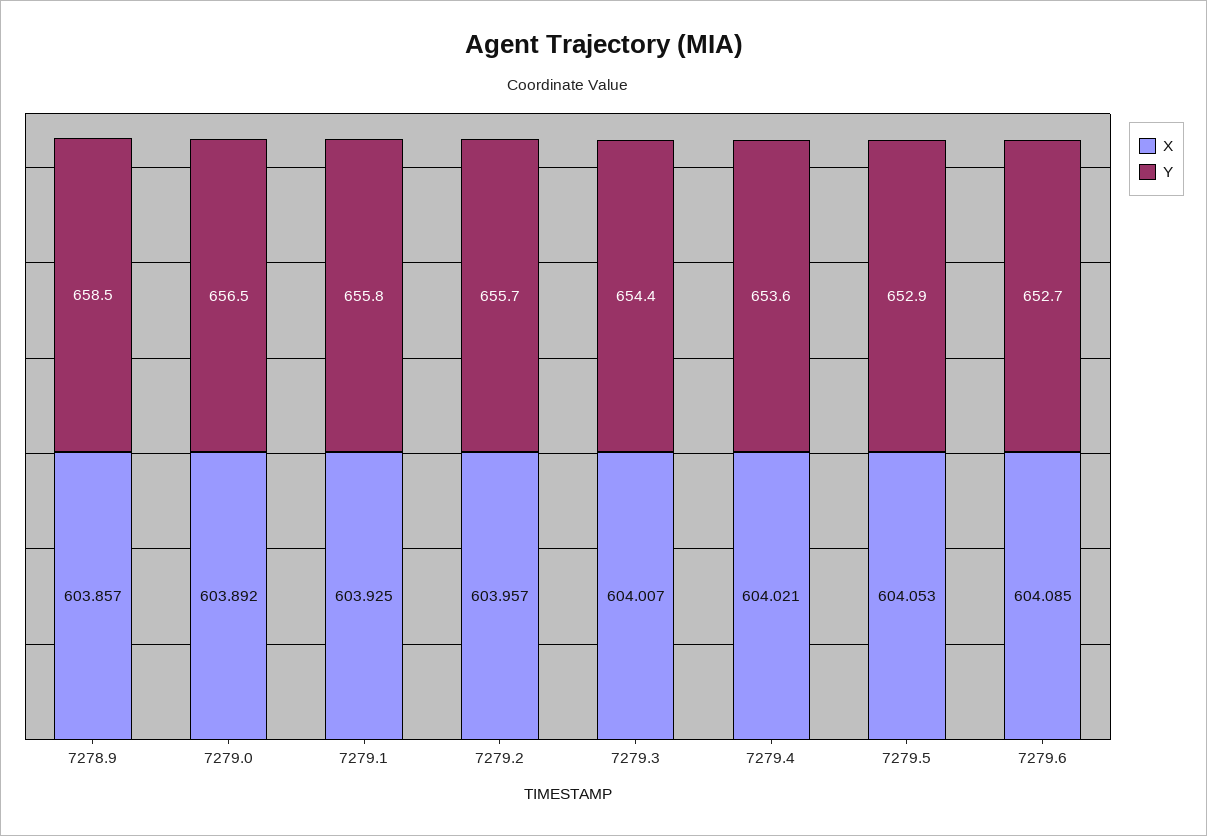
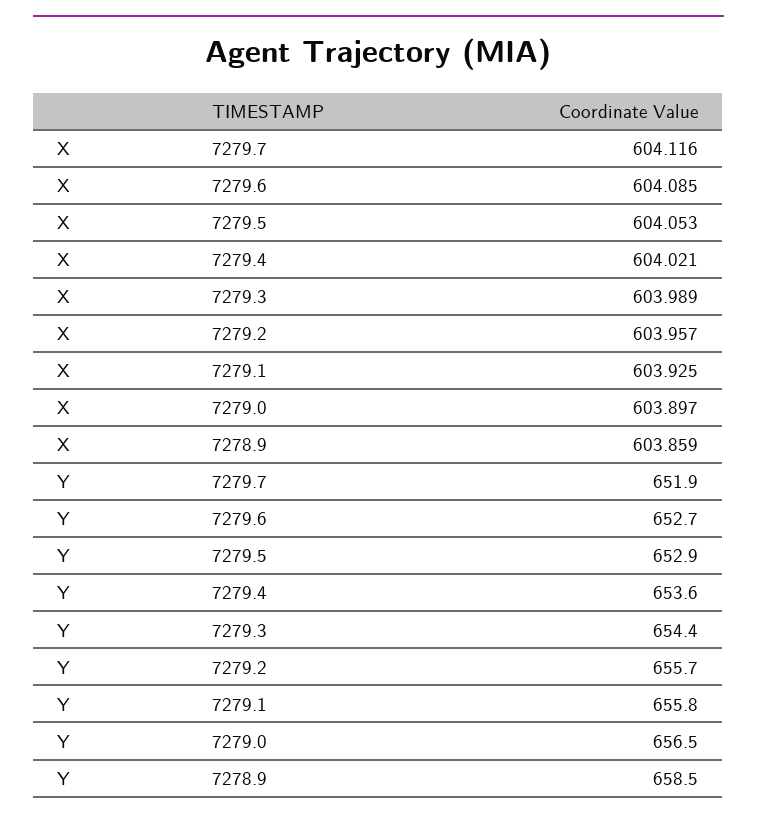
X, 7278.9: 603.857 -> 603.859
X, 7279.0: 603.892 -> 603.897
X, 7279.3: 604.007 -> 603.989
X, 7279.7: none -> 604.116
Y, 7279.7: none -> 651.9

